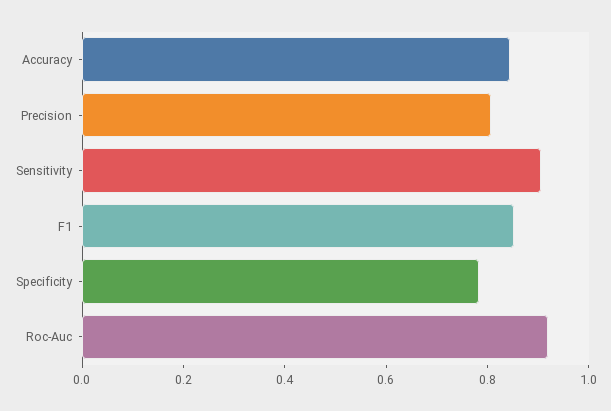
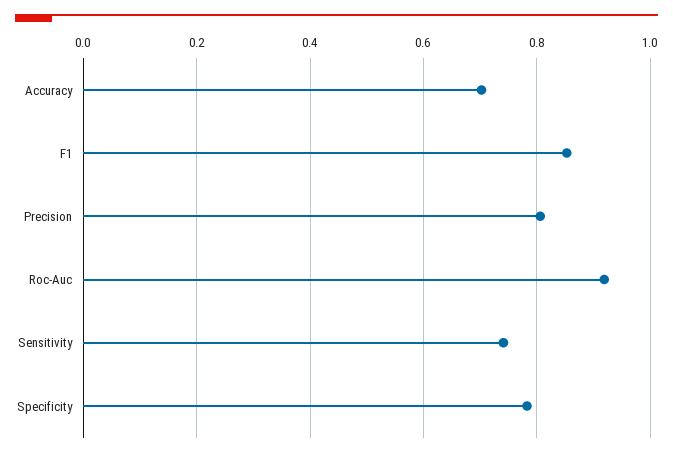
Accuracy: 0.85 -> 0.7
Sensitivity: 0.9 -> 0.74

